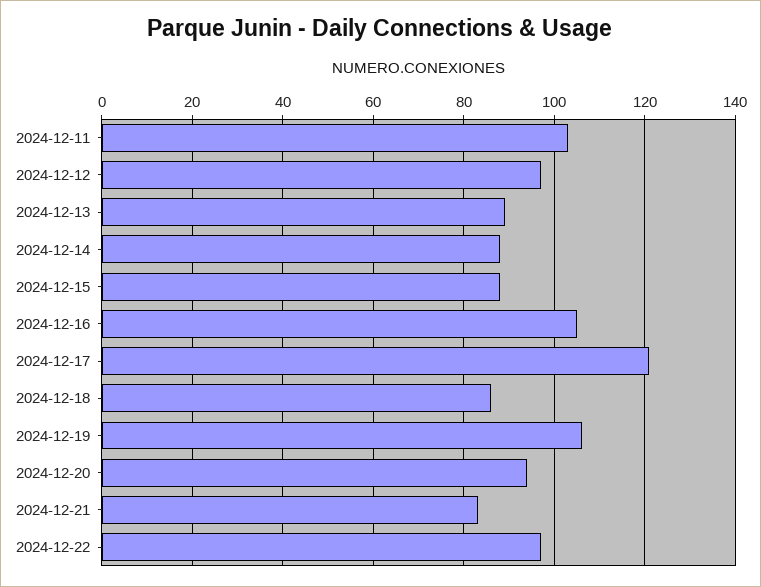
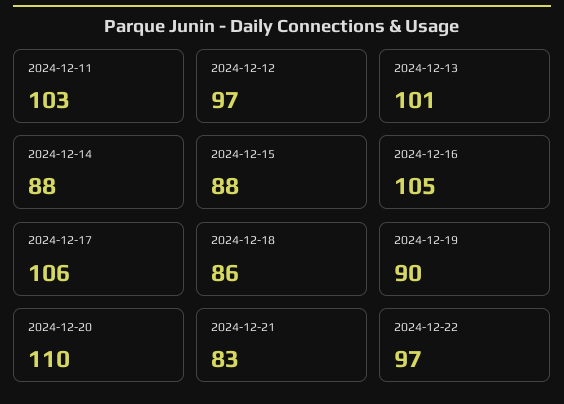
2024-12-13: 90 -> 101
2024-12-17: 120 -> 106
2024-12-19: 105 -> 90
2024-12-20: 95 -> 110

